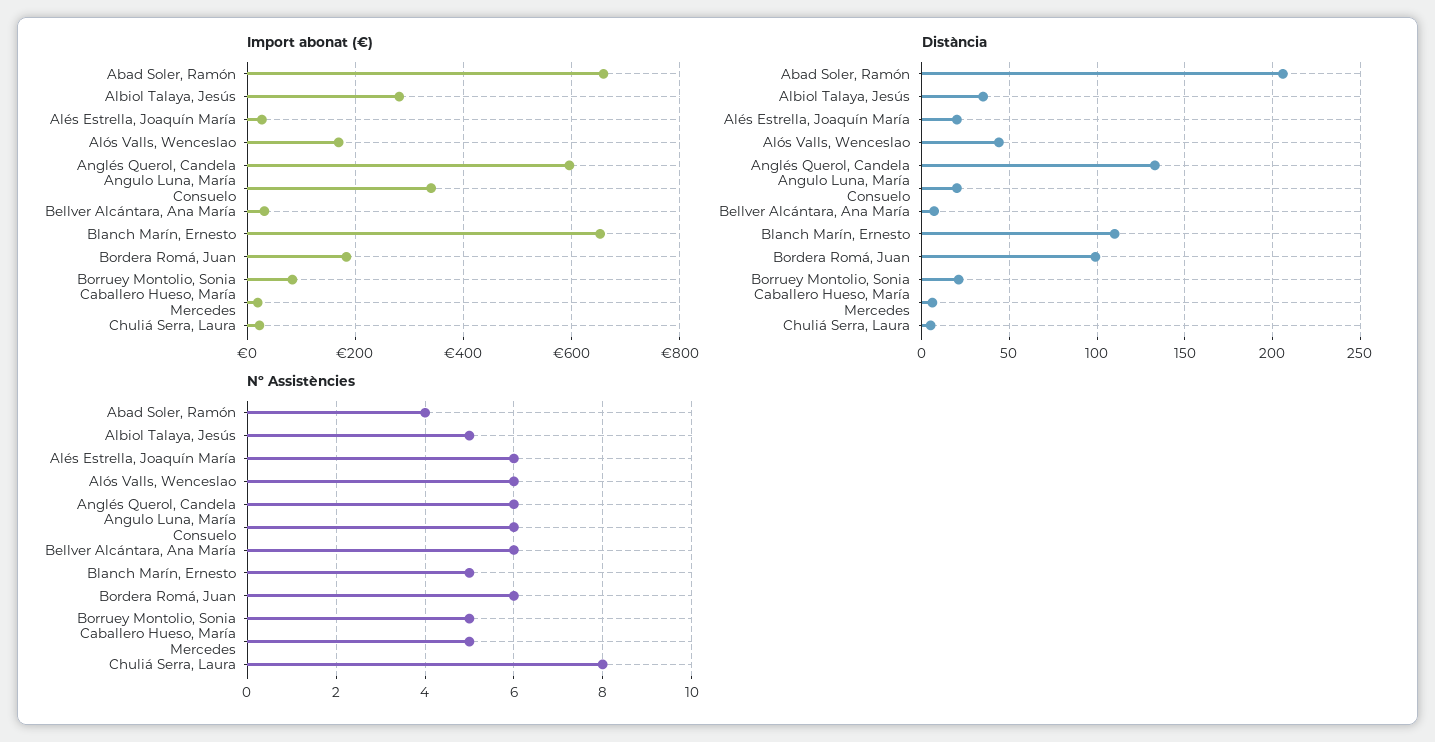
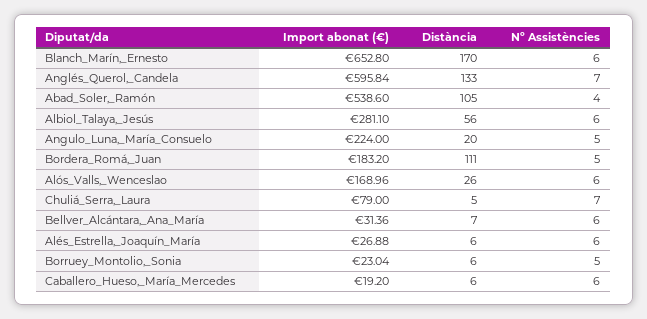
Import abonat (€), Abad Soler, Ramón: 660 -> 538.6
Import abonat (€), Angulo Luna, María Consuelo: 340 -> 224
Import abonat (€), Borruey Montolio, Sonia: 80 -> 23.04
Import abonat (€), Chuliá Serra, Laura: 20 -> 79
Distància, Abad Soler, Ramón: 205 -> 105
Distància, Albiol Talaya, Jesús: 35 -> 56
Distància, Alés Estrella, Joaquín María: 20 -> 6
Distància, Alós Valls, Wenceslao: 45 -> 26
Distància, Blanch Marín, Ernesto: 110 -> 170
Distància, Bordera Romá, Juan: 100 -> 111
Distància, Borruey Montolio, Sonia: 20 -> 6
Nº Assistències, Albiol Talaya, Jesús: 5 -> 6
Nº Assistències, Anglés Querol, Candela: 6 -> 7
Nº Assistències, Angulo Luna, María Consuelo: 6 -> 5
Nº Assistències, Blanch Marín, Ernesto: 5 -> 6
Nº Assistències, Bordera Romá, Juan: 6 -> 5
Nº Assistències, Caballero Hueso, María Mercedes: 5 -> 6
Nº Assistències, Chuliá Serra, Laura: 8 -> 7

